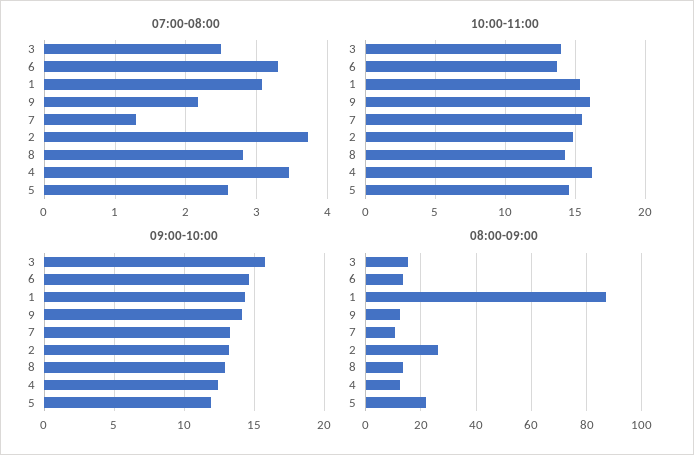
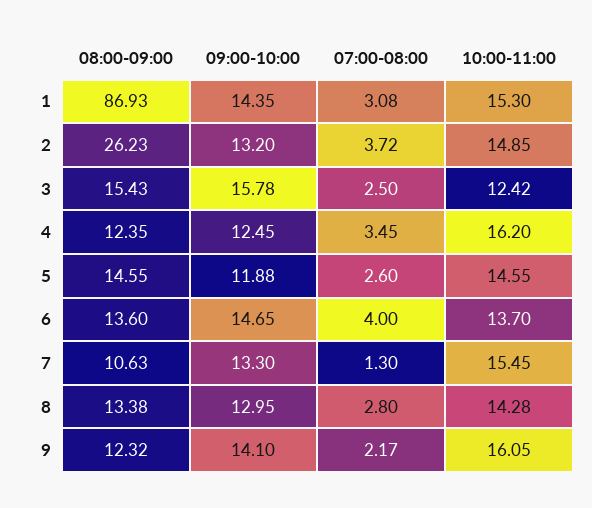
07:00-08:00, 6: 3.3 -> 4
10:00-11:00, 3: 14 -> 12.42
08:00-09:00, 5: 22.5 -> 14.55

